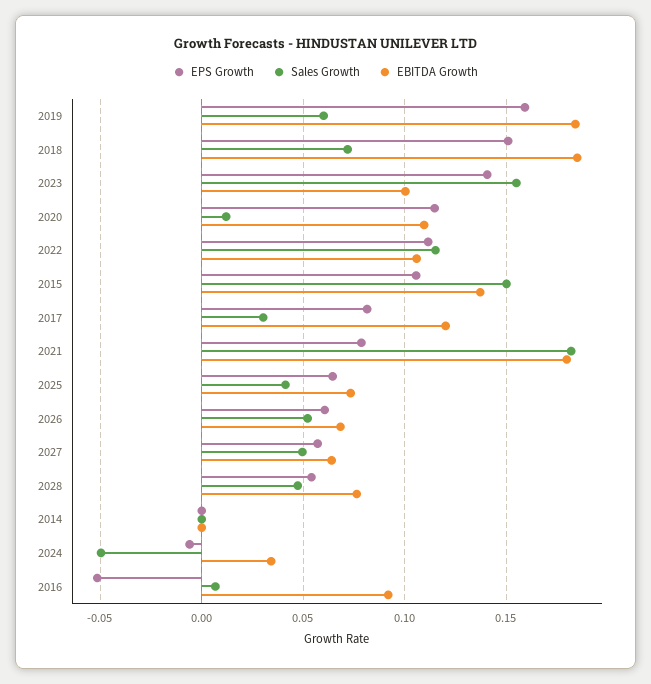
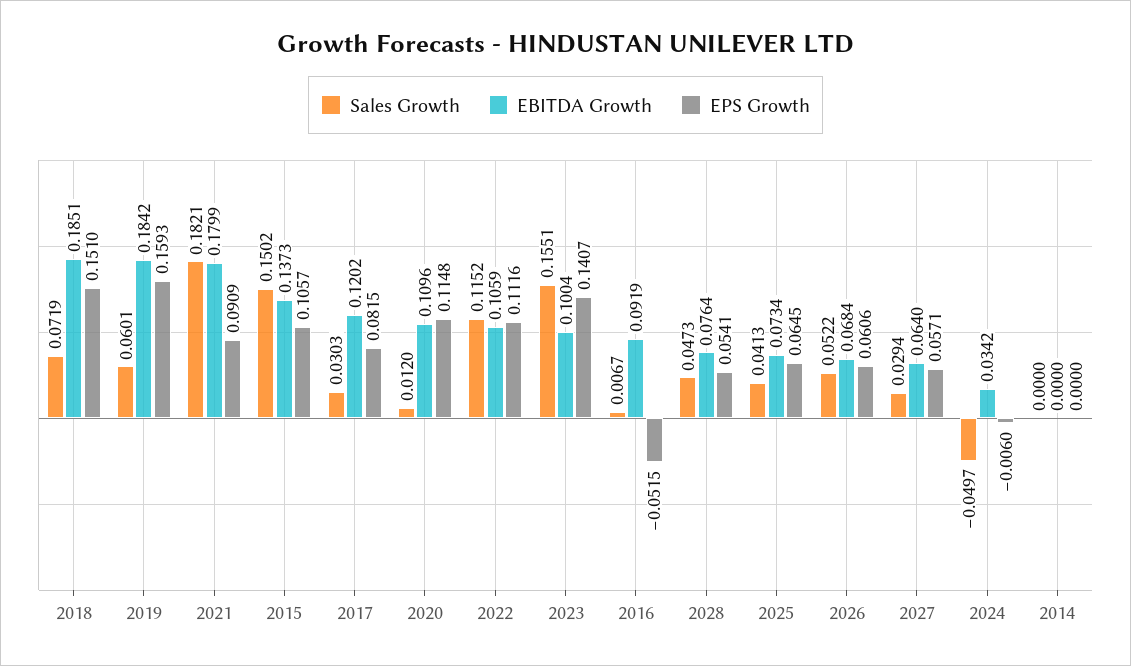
EPS Growth, 2021: 0.08 -> 0.0909
Sales Growth, 2027: 0.05 -> 0.0294

